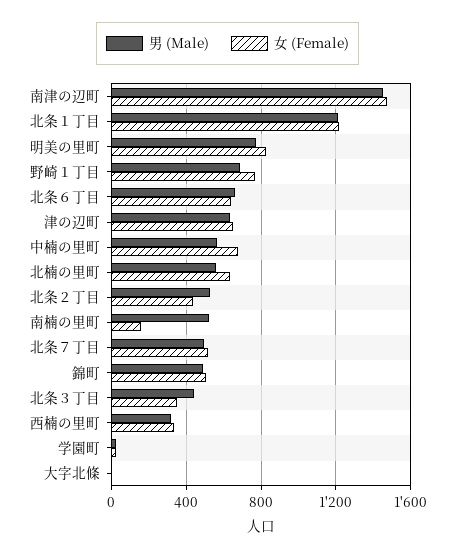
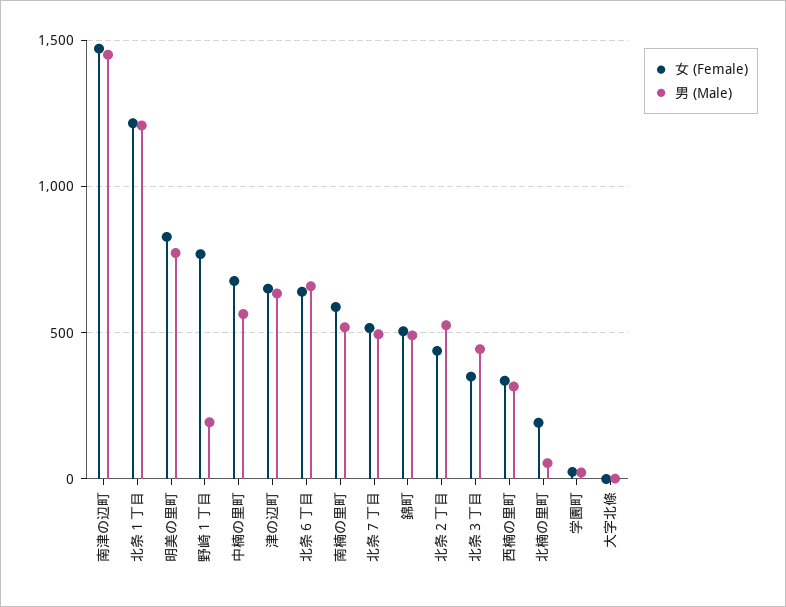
男 (Male), 野崎１丁目: 700 -> 200
男 (Male), 北楠の里町: 550 -> 50
女 (Female), 北楠の里町: 650 -> 200
女 (Female), 南楠の里町: 150 -> 600

